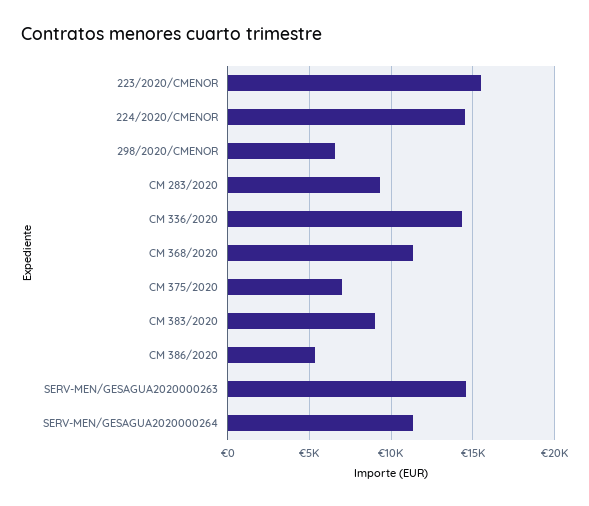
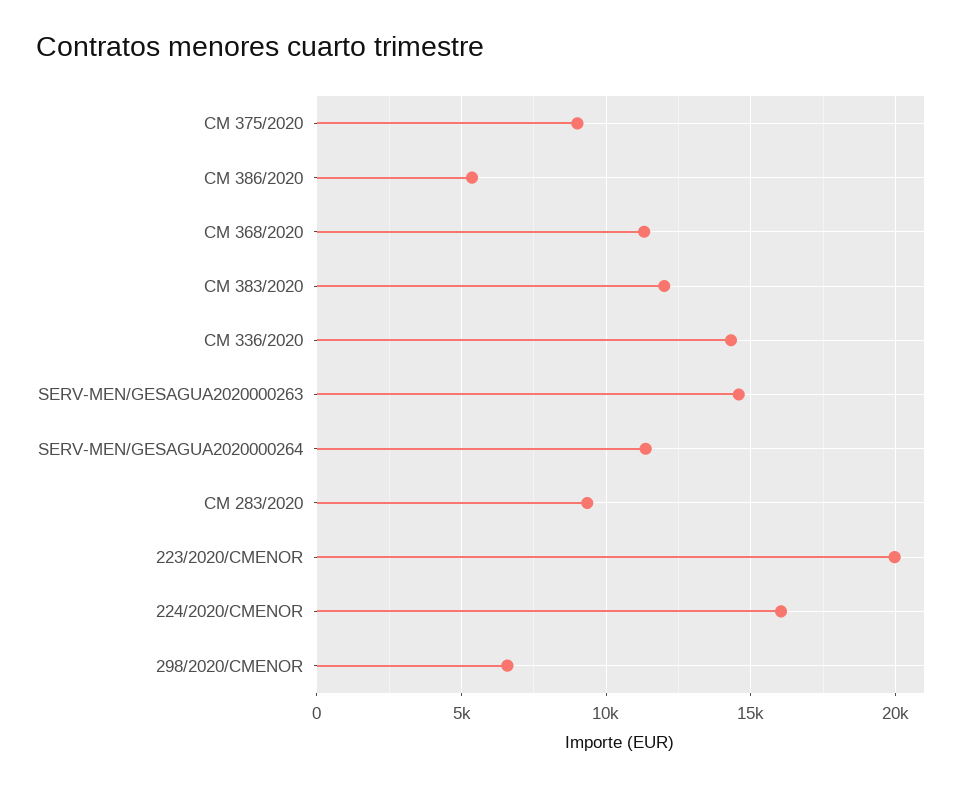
223/2020/CMENOR: 15500 -> 20000
224/2020/CMENOR: 14500 -> 16000
CM 375/2020: 7000 -> 9000
CM 383/2020: 9000 -> 12000

